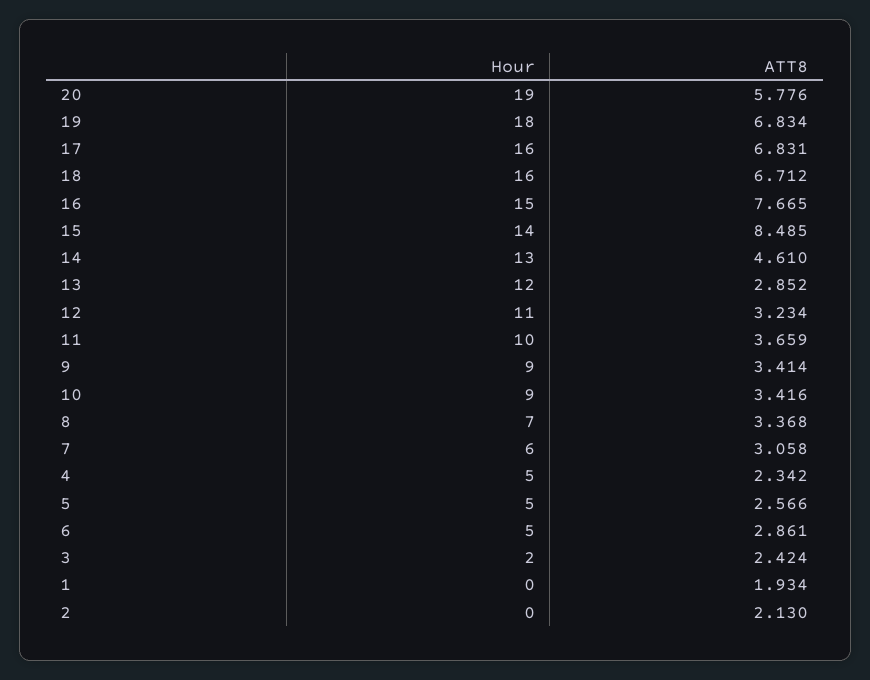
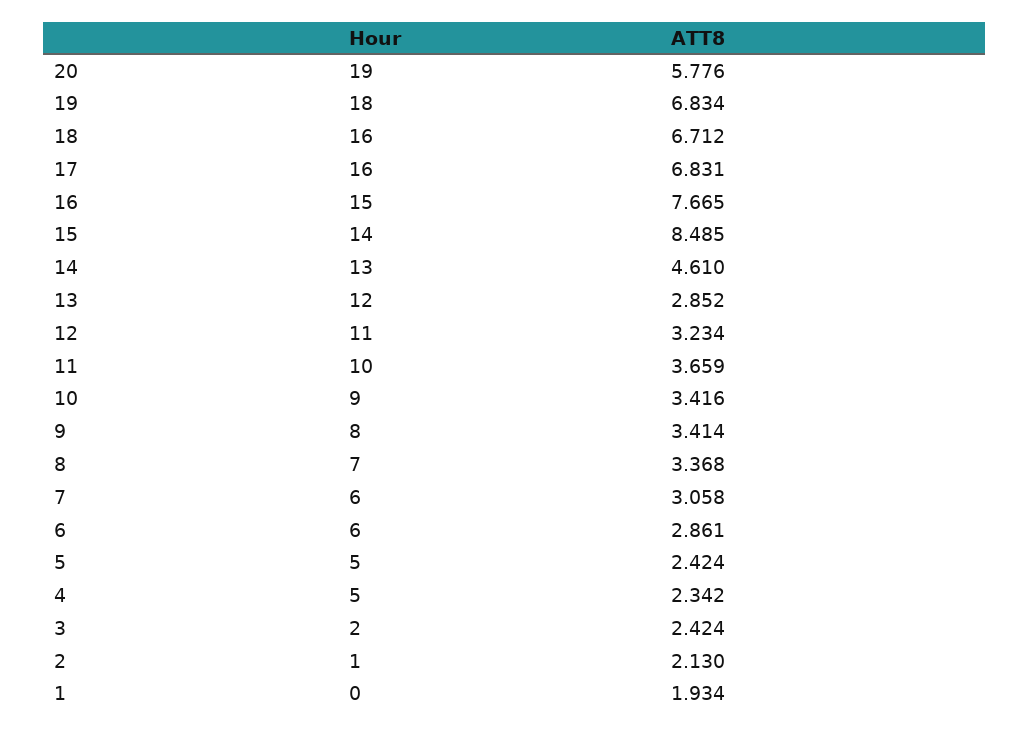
Hour, 9: 9 -> 8
ATT8, 5: 2.566 -> 2.424
Hour, 6: 5 -> 6
Hour, 2: 0 -> 1

